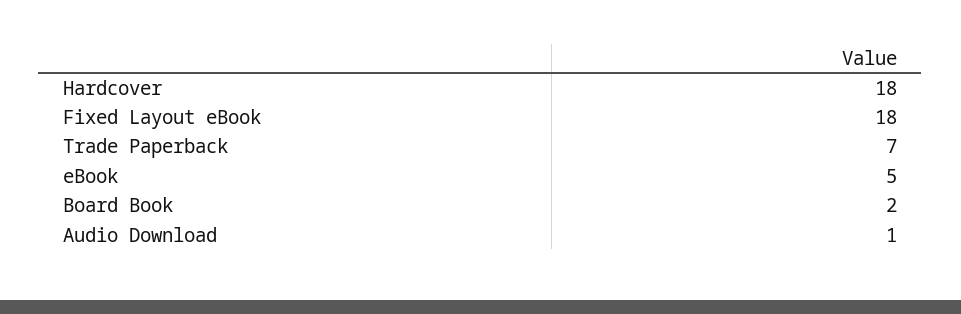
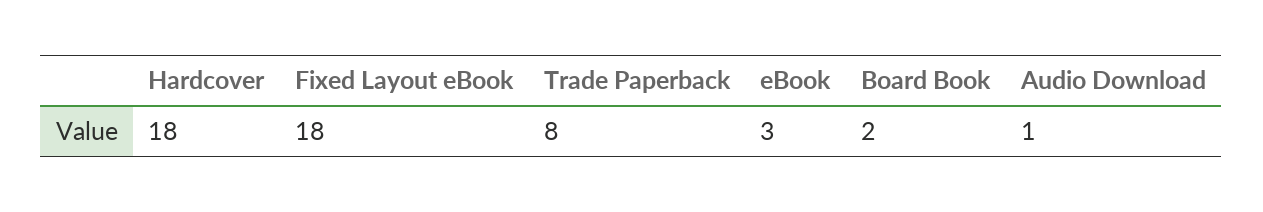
Trade Paperback: 7 -> 8
eBook: 5 -> 3

